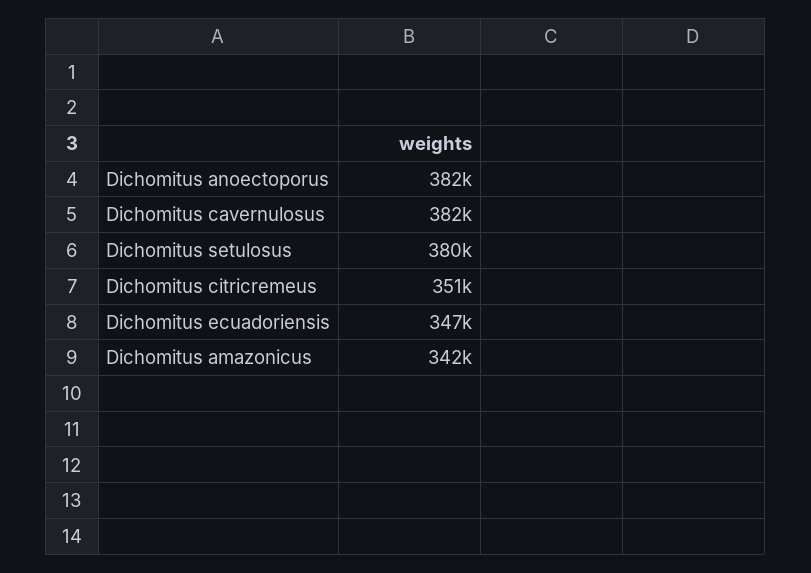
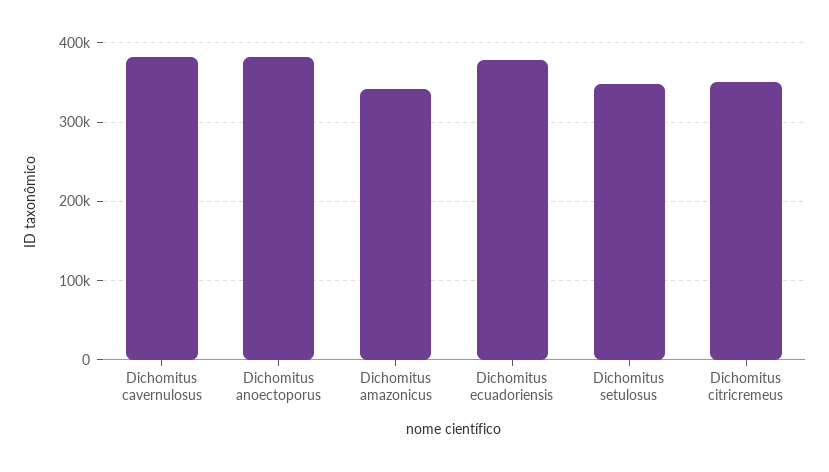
Dichomitus setulosus: 380000 -> 350000
Dichomitus ecuadoriensis: 347000 -> 380000

